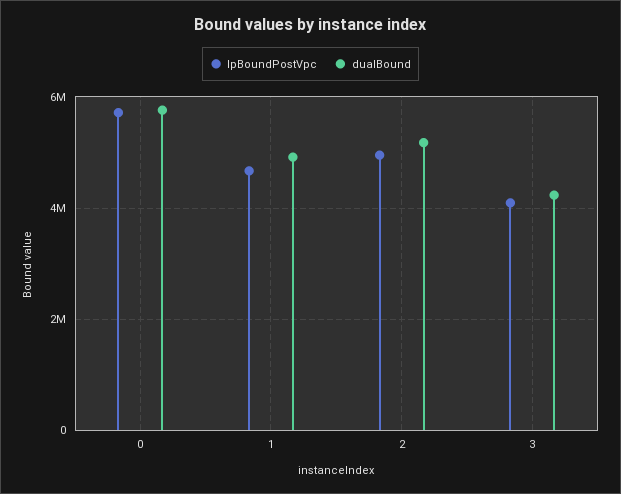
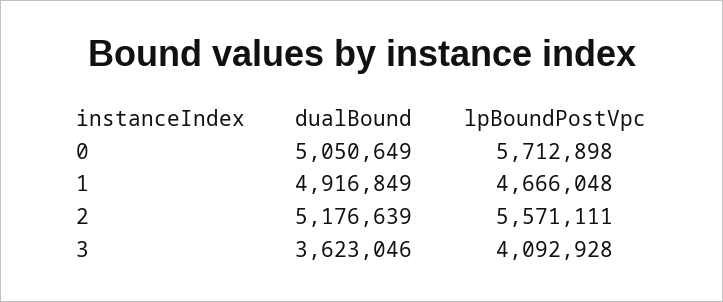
dualBound, 0: 5800000 -> 5050649
lpBoundPostVpc, 2: 5000000 -> 5571111
dualBound, 3: 4200000 -> 3623046

